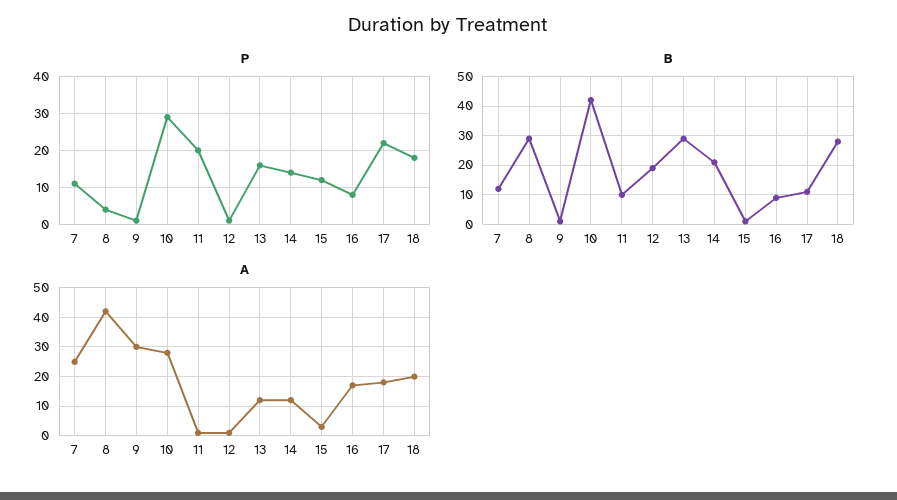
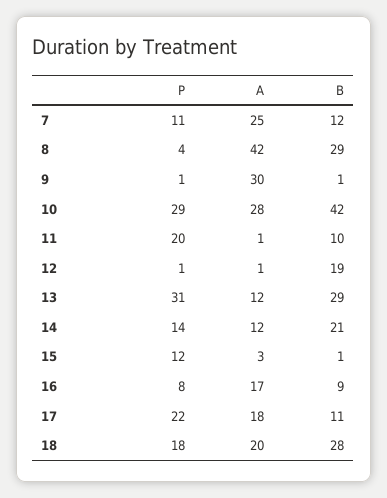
P, 13: 15 -> 31

